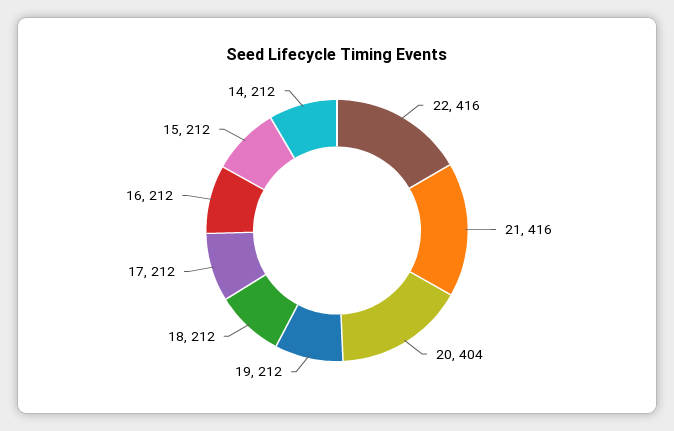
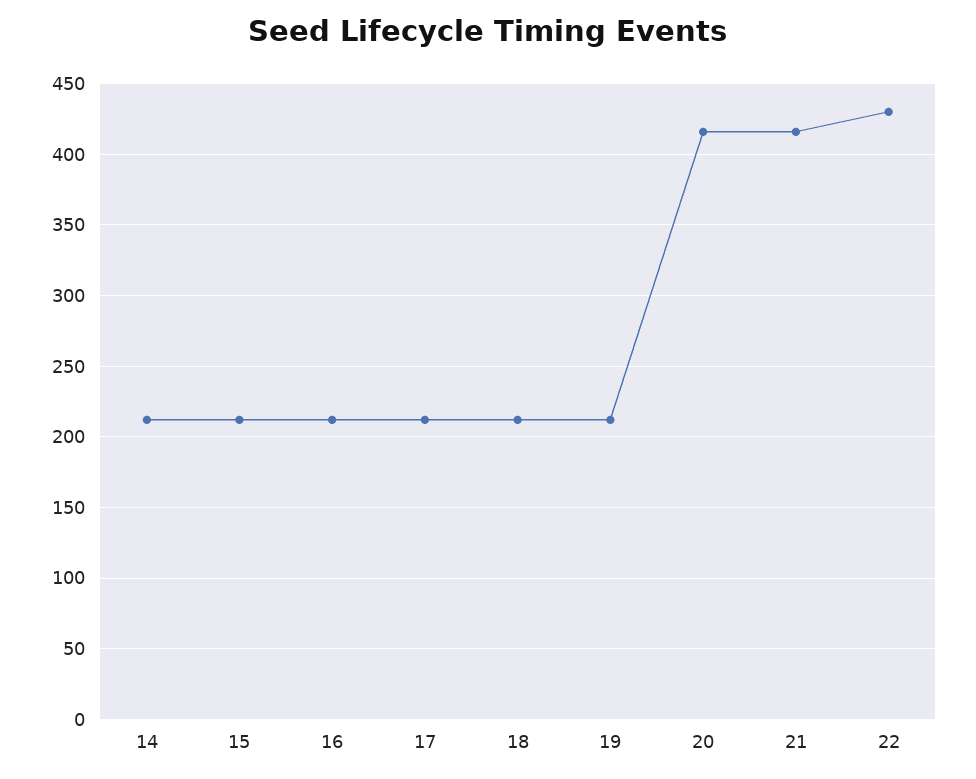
22: 416 -> 430
20: 404 -> 415

